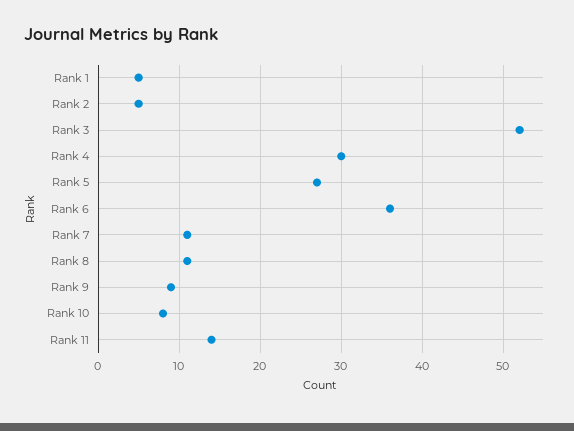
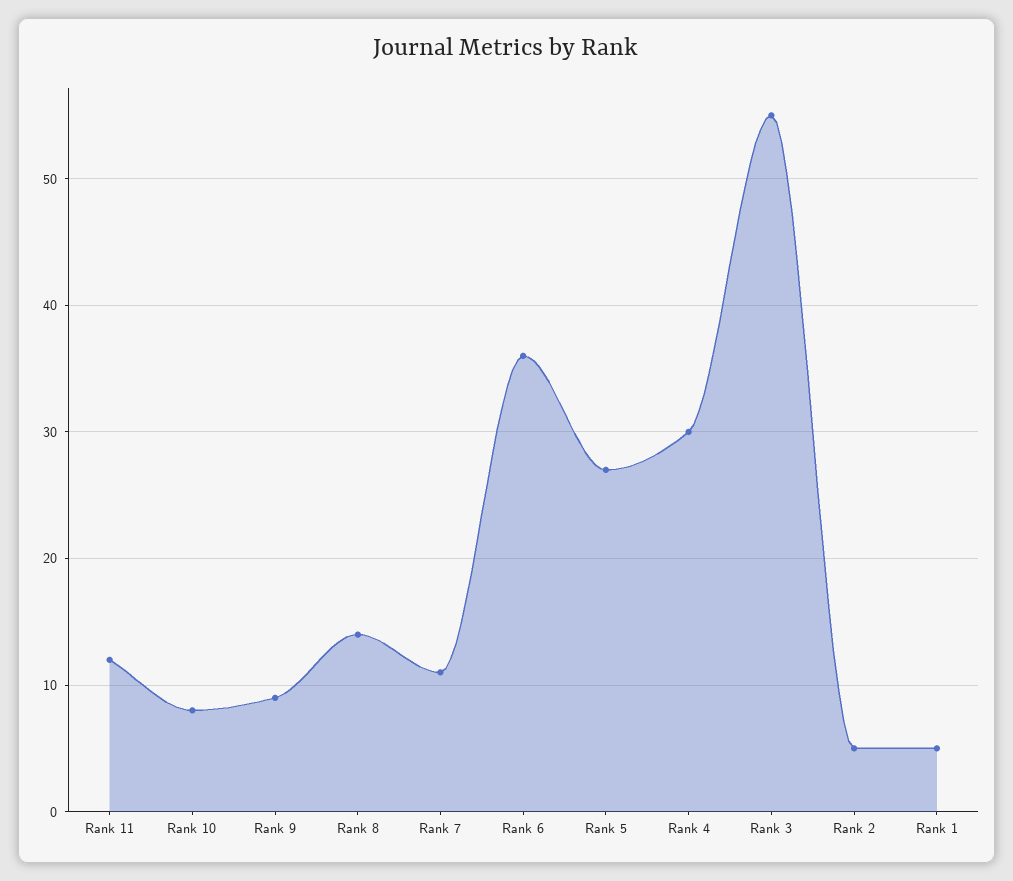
Rank 3: 52 -> 55
Rank 8: 11 -> 14
Rank 11: 14 -> 12

